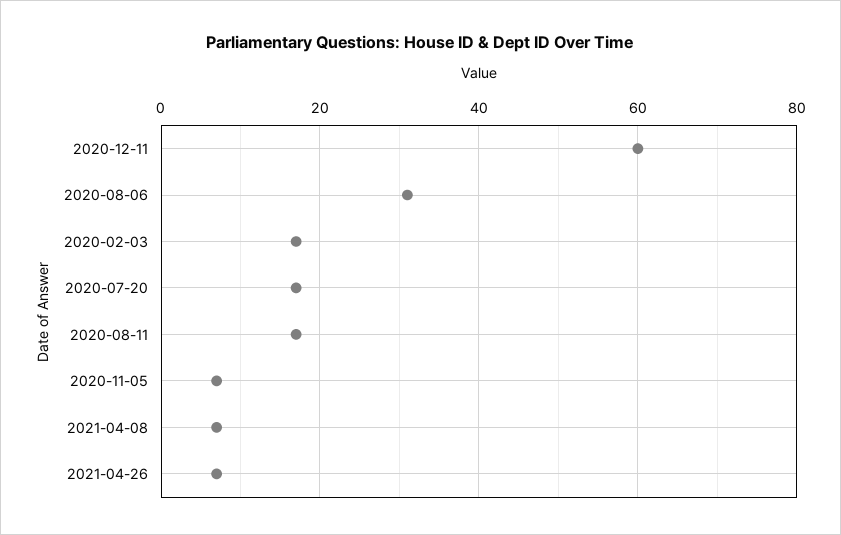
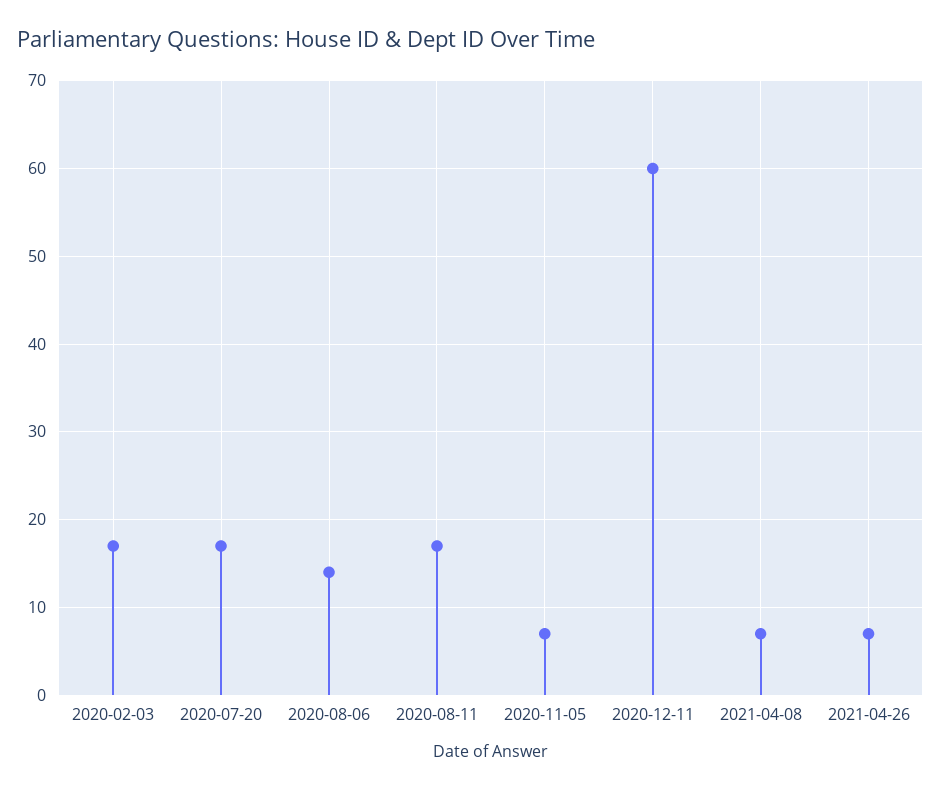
2020-08-06: 30 -> 14

